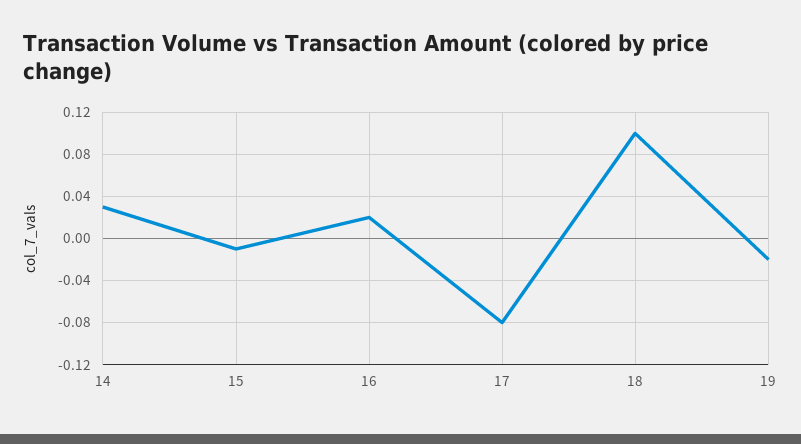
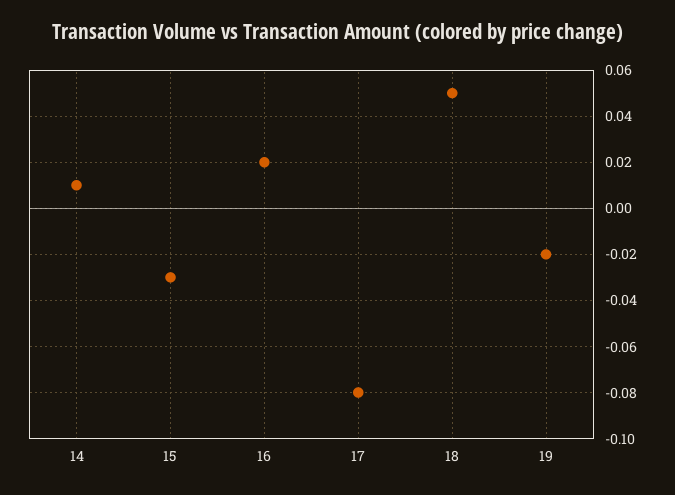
14: 0.03 -> 0.01
15: -0.01 -> -0.03
18: 0.1 -> 0.05

